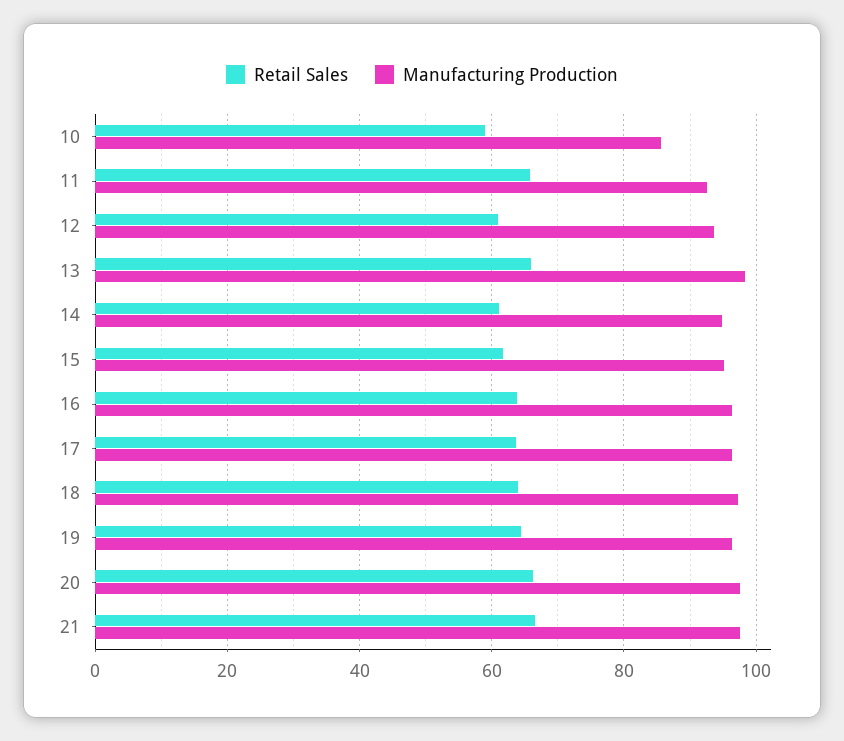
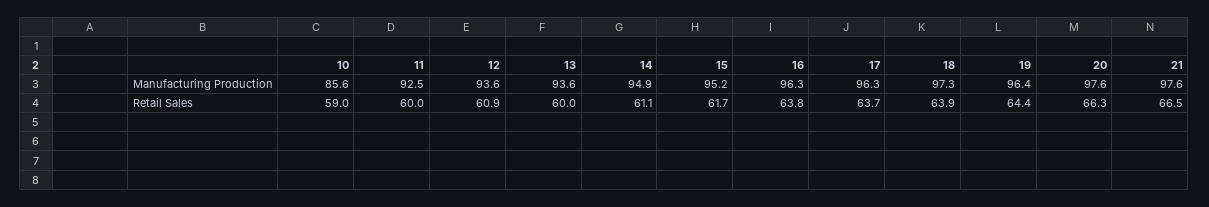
Retail Sales, 11: 66 -> 60
Retail Sales, 13: 66 -> 60
Manufacturing Production, 13: 98 -> 93.6

